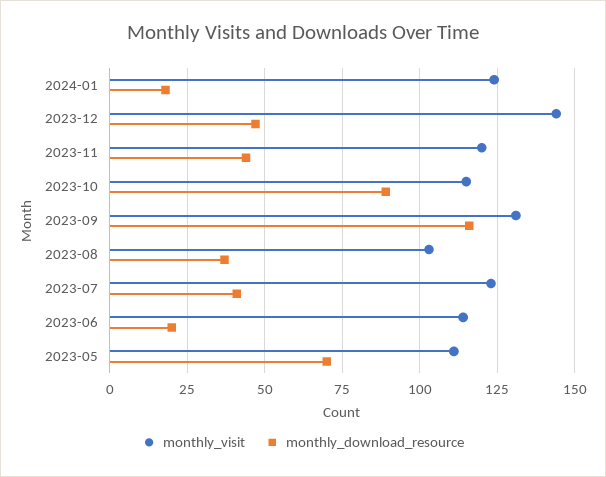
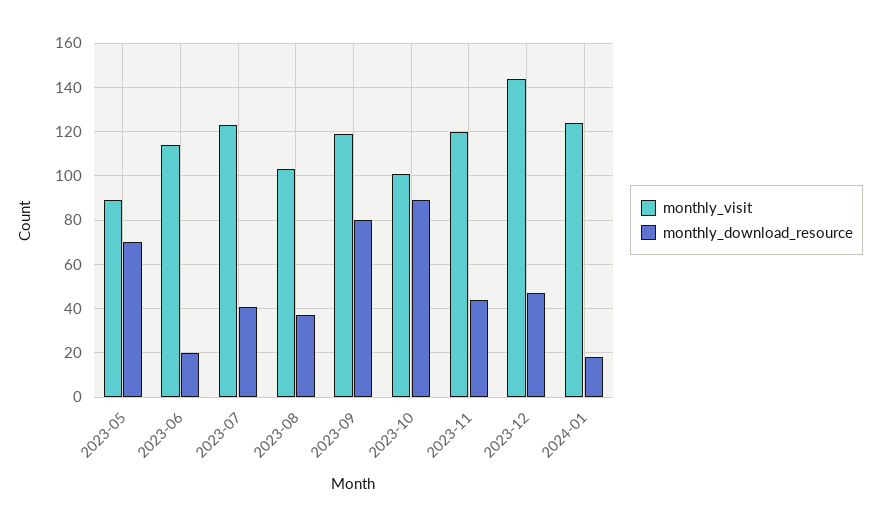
monthly_visit, 2023-10: 115 -> 100
monthly_visit, 2023-09: 130 -> 120
monthly_download_resource, 2023-09: 115 -> 80
monthly_visit, 2023-05: 110 -> 90

